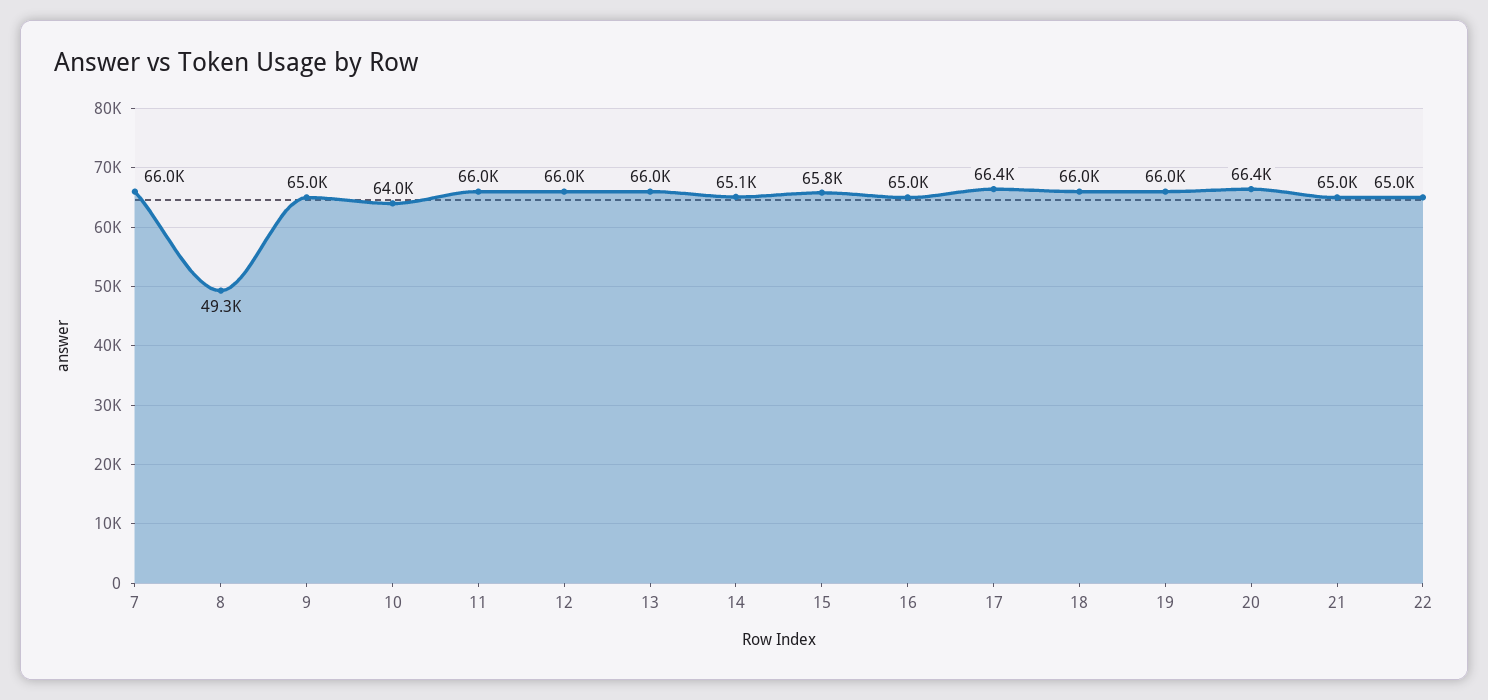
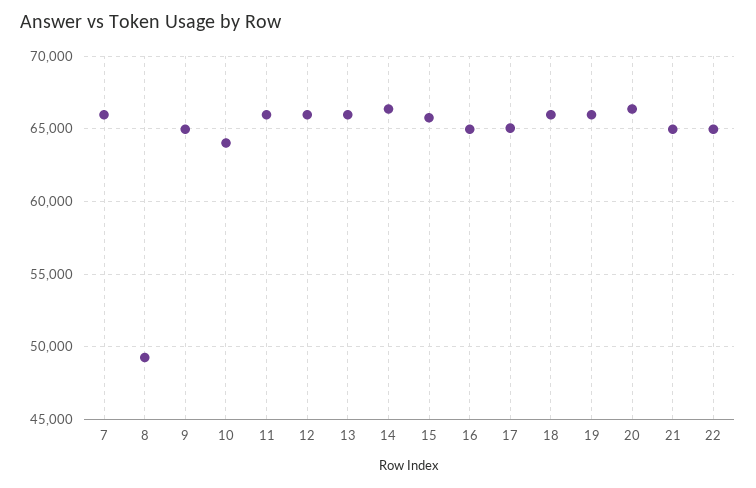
14: 65100 -> 66500
17: 66400 -> 65000

